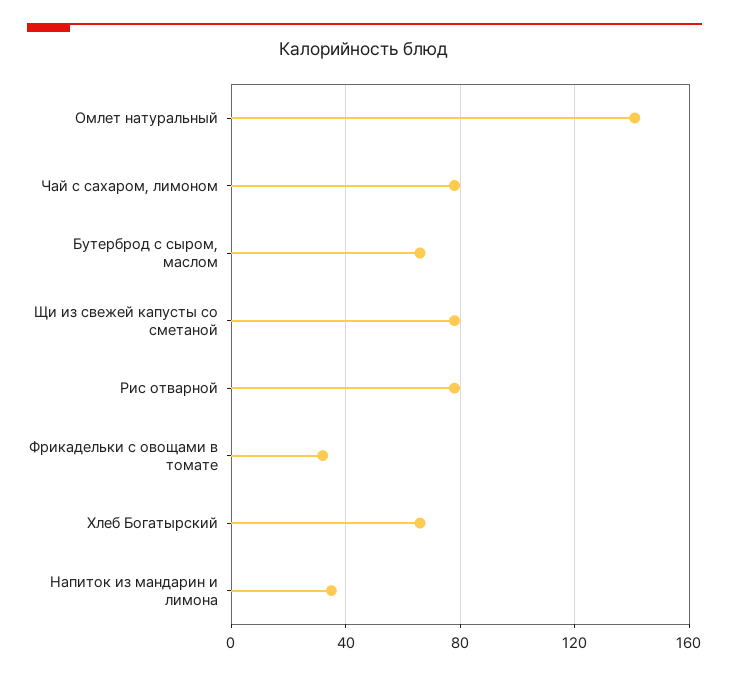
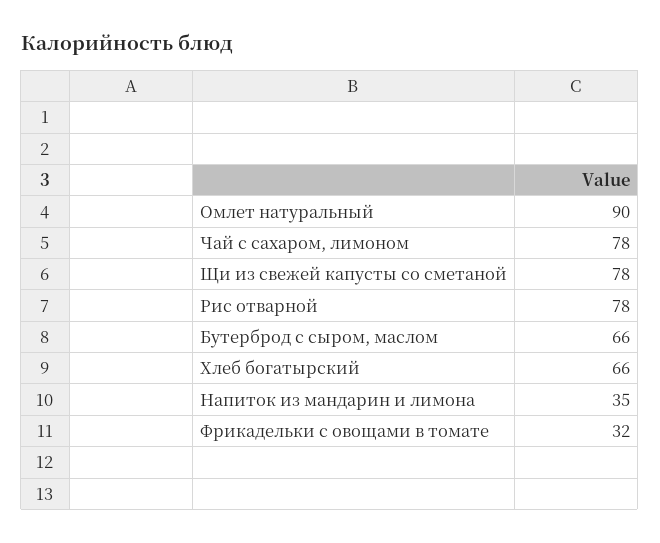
Омлет натуральный: 140 -> 90

